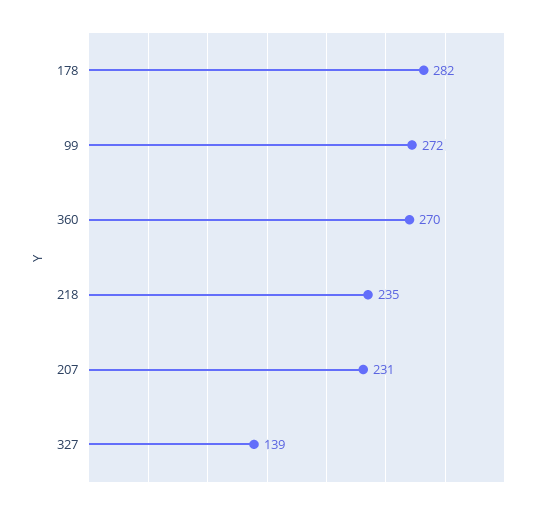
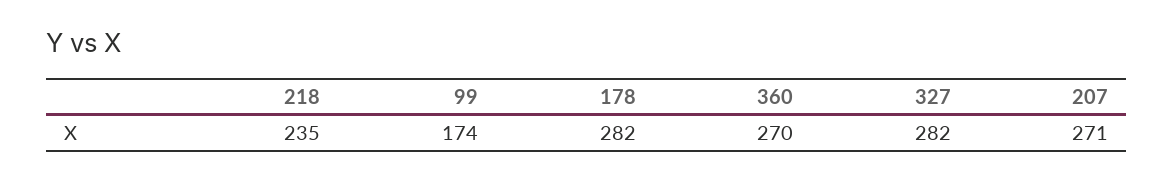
99: 272 -> 174
207: 231 -> 271
327: 139 -> 282

